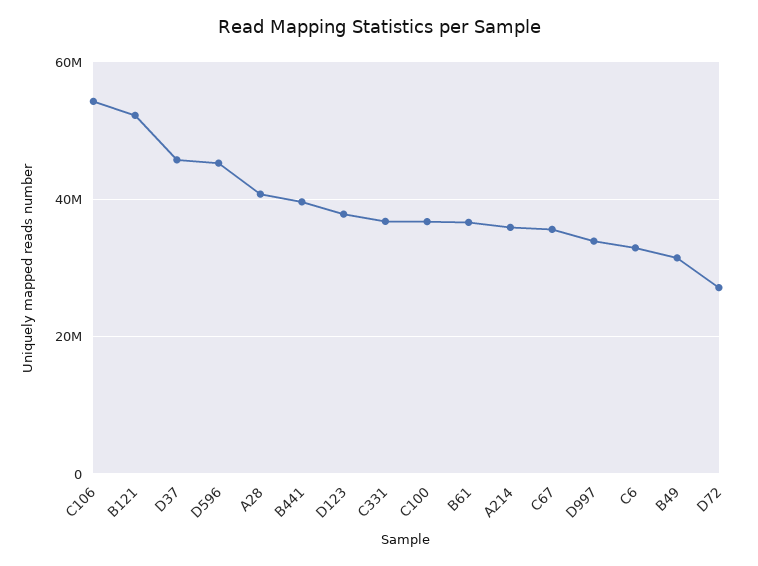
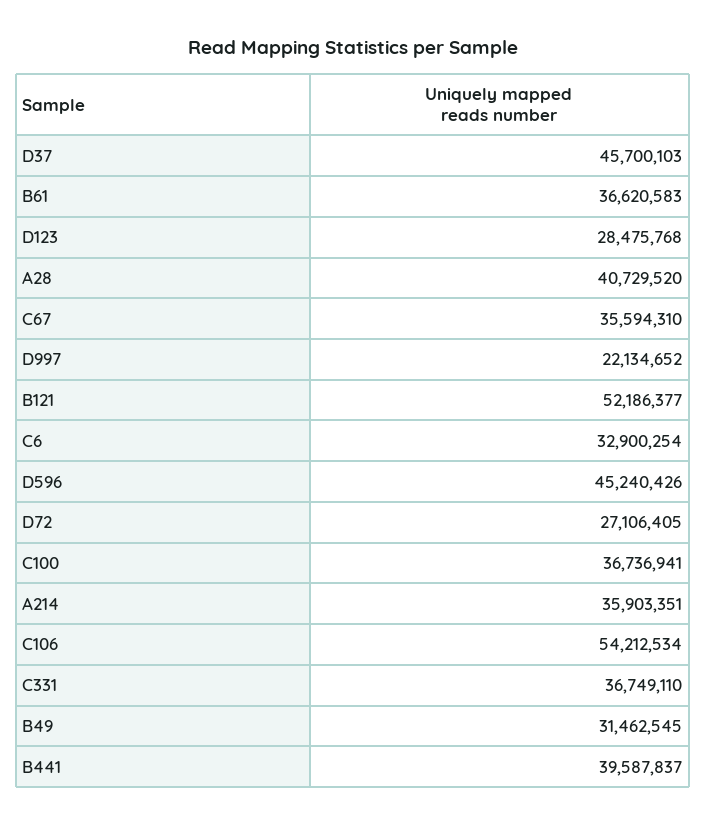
D123: 38000000 -> 28475768
D997: 34000000 -> 22134652

